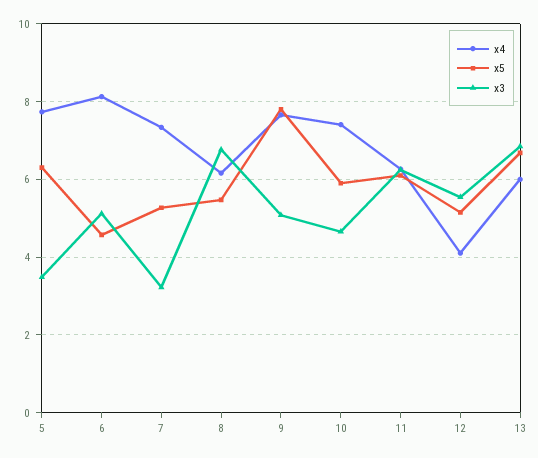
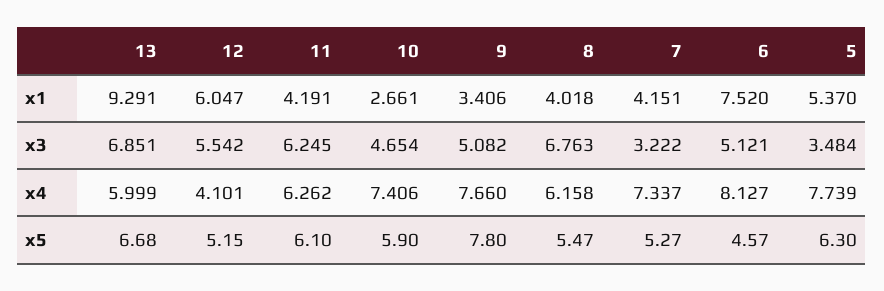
x1, 13: none -> 9.291
x1, 12: none -> 6.047
x1, 11: none -> 4.191
x1, 10: none -> 2.661
x1, 9: none -> 3.406
x1, 8: none -> 4.018
x1, 7: none -> 4.151
x1, 6: none -> 7.52
x1, 5: none -> 5.37

